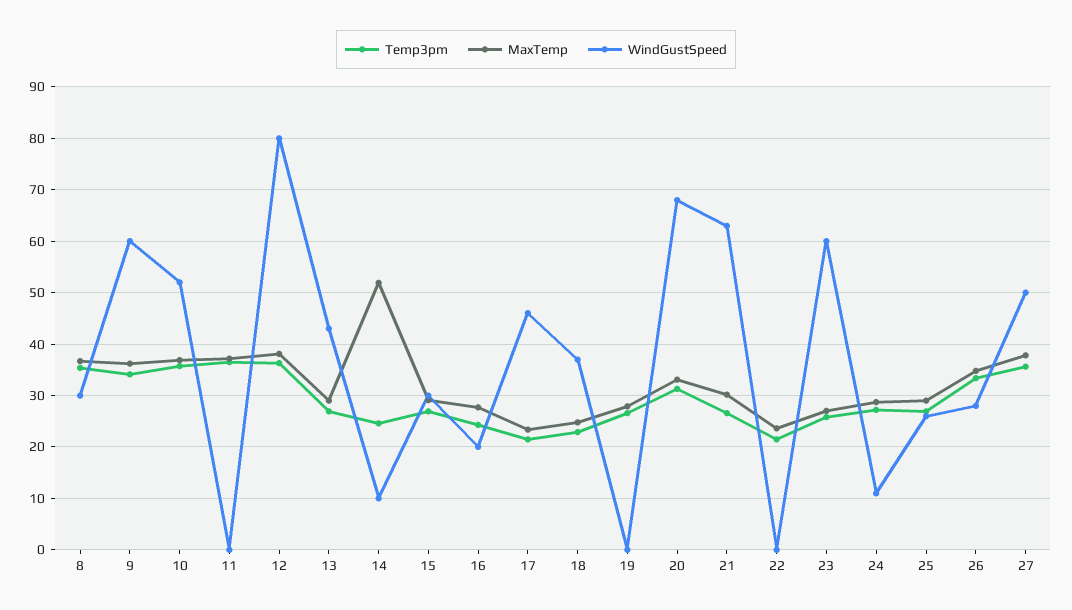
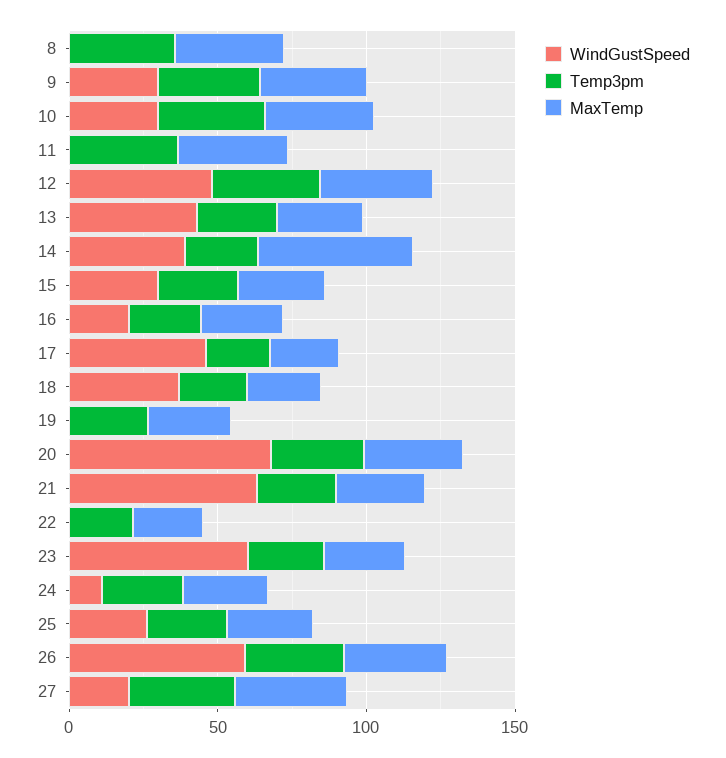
WindGustSpeed, 8: 30 -> 0
WindGustSpeed, 9: 60 -> 30
WindGustSpeed, 10: 52 -> 30
WindGustSpeed, 12: 80 -> 50
WindGustSpeed, 14: 10 -> 40
WindGustSpeed, 26: 28 -> 60
WindGustSpeed, 27: 50 -> 20

